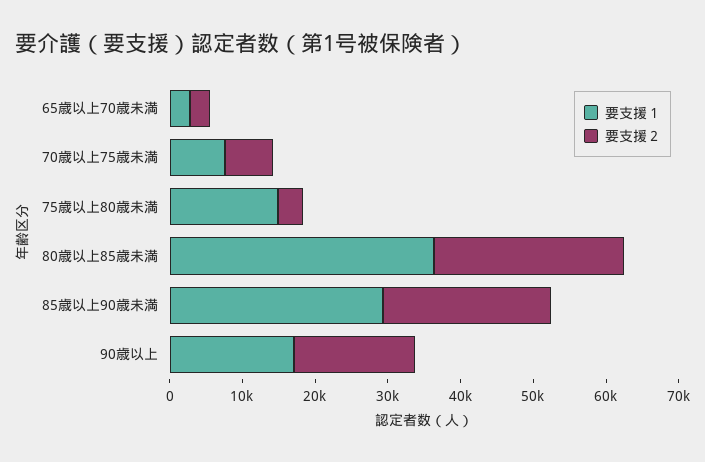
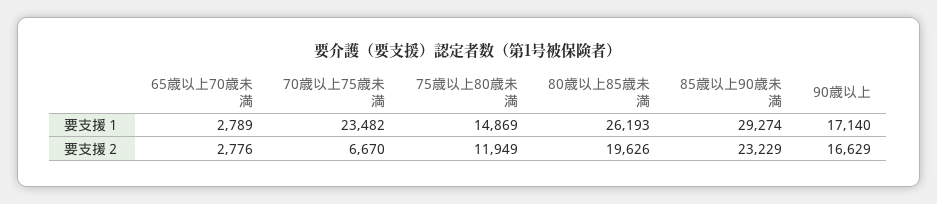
要支援１, 70歳以上75歳未満: 8000 -> 23482
要支援２, 75歳以上80歳未満: 4000 -> 11949
要支援１, 80歳以上85歳未満: 36000 -> 26193
要支援２, 80歳以上85歳未満: 26000 -> 19626

